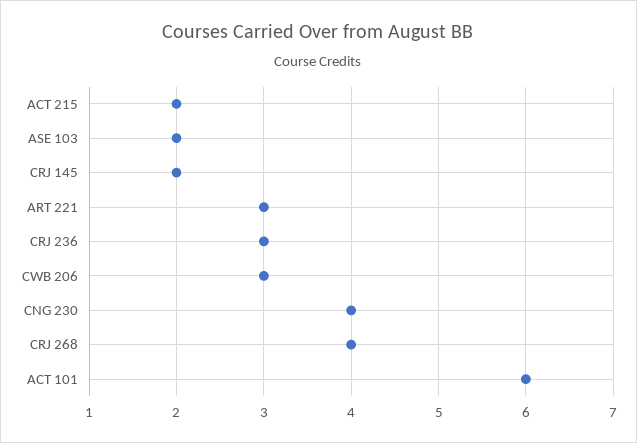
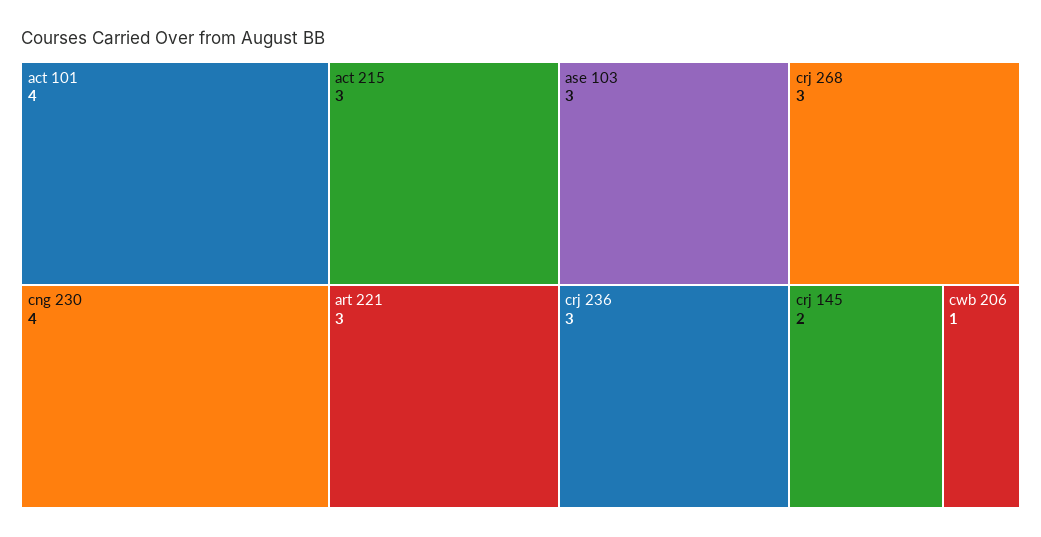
ACT 215: 2 -> 3
ASE 103: 2 -> 3
CWB 206: 3 -> 1
CRJ 268: 4 -> 3
ACT 101: 6 -> 4

